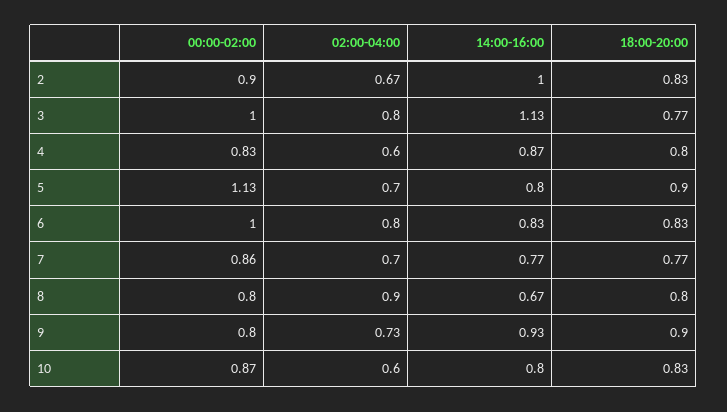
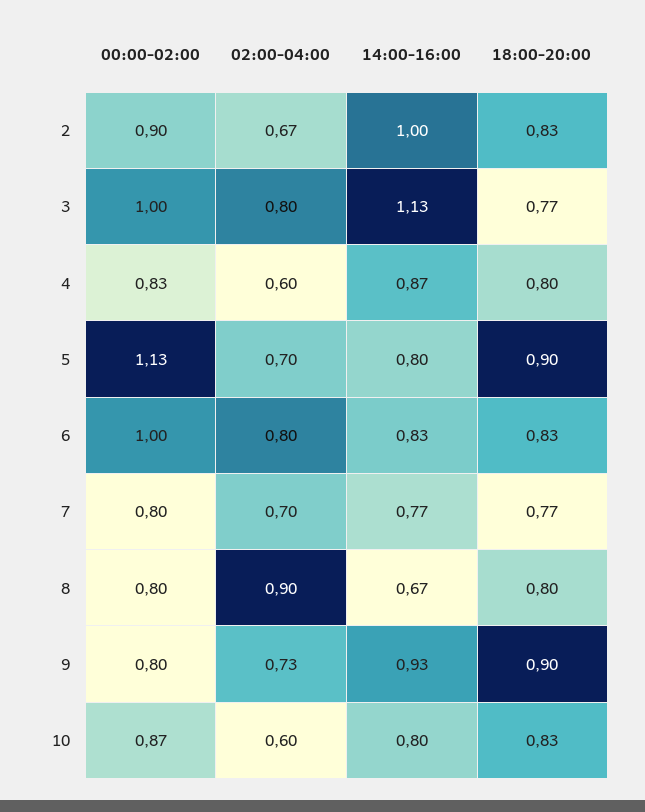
00:00-02:00, 7: 0.86 -> 0.8

